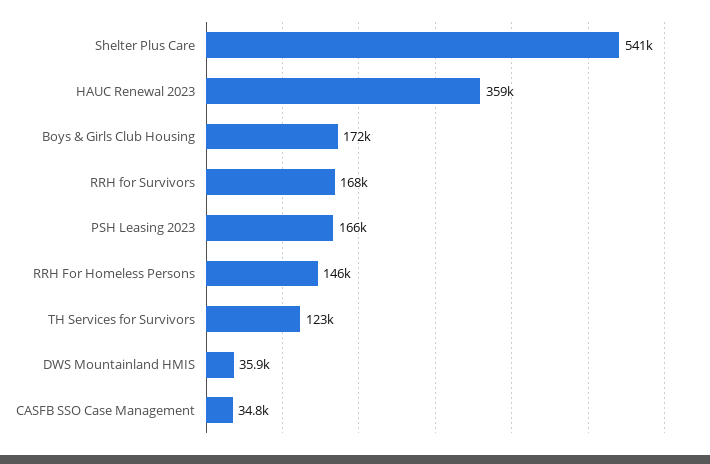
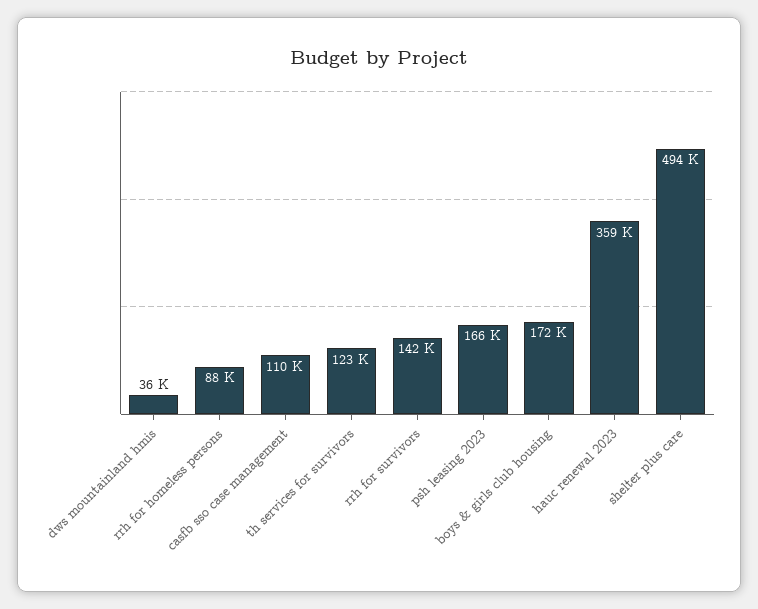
Shelter Plus Care: 541000 -> 494000
RRH for Survivors: 168000 -> 142000
RRH For Homeless Persons: 146000 -> 88000
CASFB SSO Case Management: 34800 -> 110000

